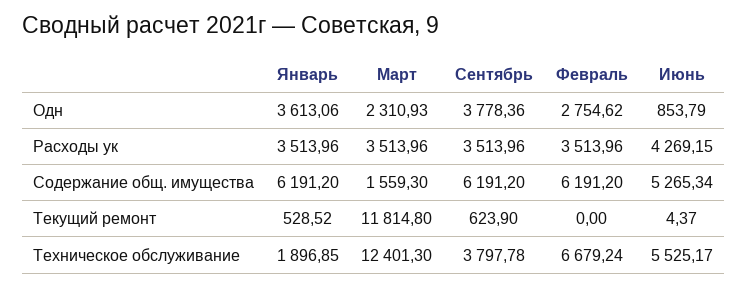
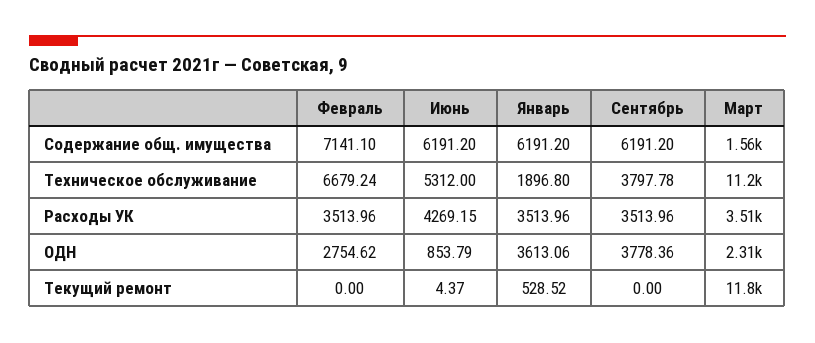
Февраль, Содержание общ. имущества: 6191.2 -> 7141.1
Июнь, Содержание общ. имущества: 5265.34 -> 6191.2
Сентябрь, Текущий ремонт: 623.9 -> 0
Январь, Техническое обслуживание: 1896.85 -> 1896.8
Март, Техническое обслуживание: 12401.3 -> 11200
Июнь, Техническое обслуживание: 5525.17 -> 5312

